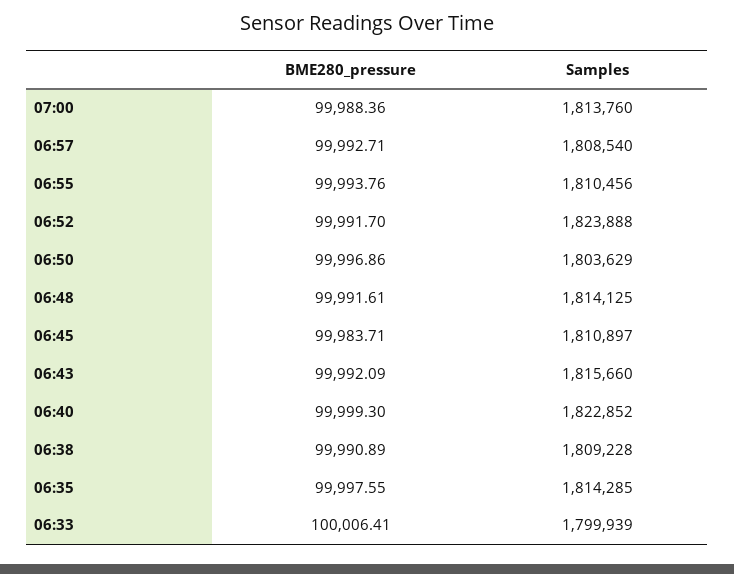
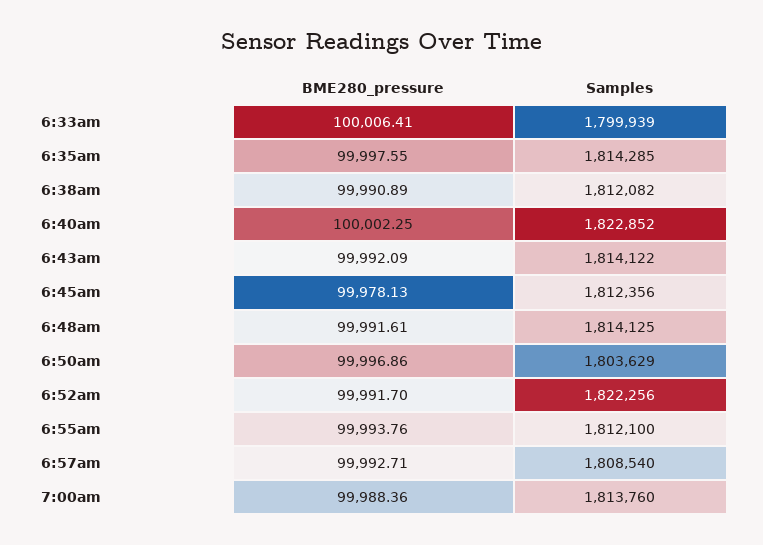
Samples, 06:55: 1810456 -> 1812100
Samples, 06:52: 1823888 -> 1822256
BME280_pressure, 06:45: 99983.71 -> 99978.13
Samples, 06:45: 1810897 -> 1812356
Samples, 06:43: 1815660 -> 1814122
BME280_pressure, 06:40: 99999.3 -> 100002.25
Samples, 06:38: 1809228 -> 1812082

